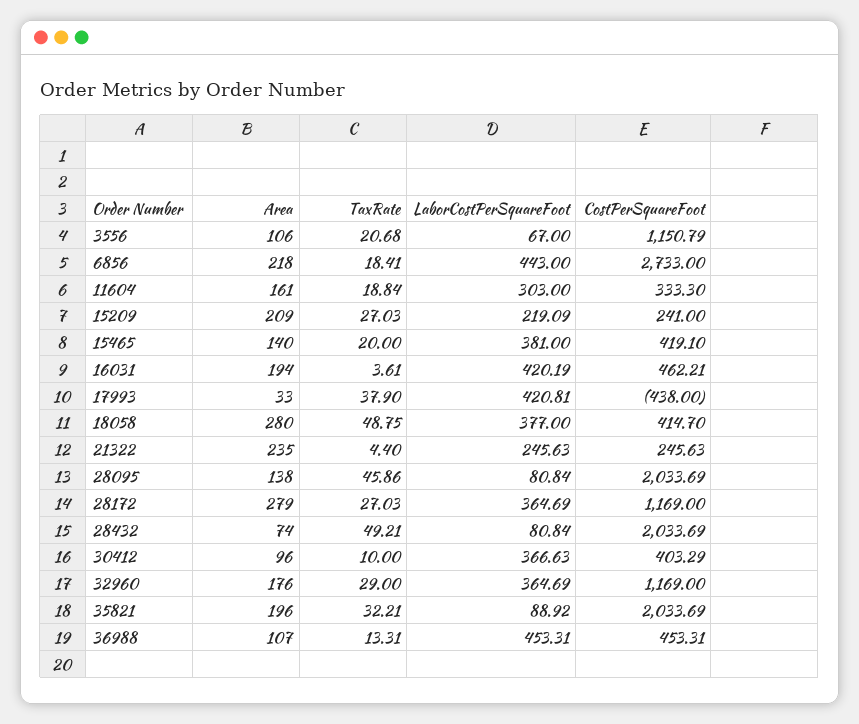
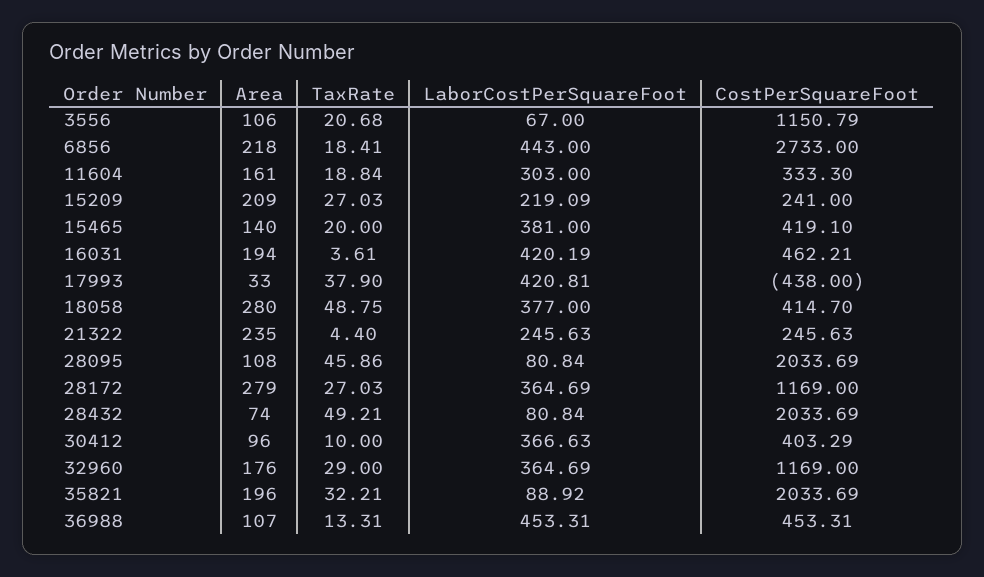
Area, 28095: 138 -> 108

